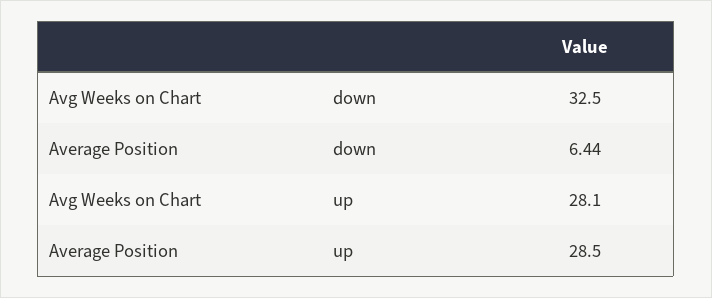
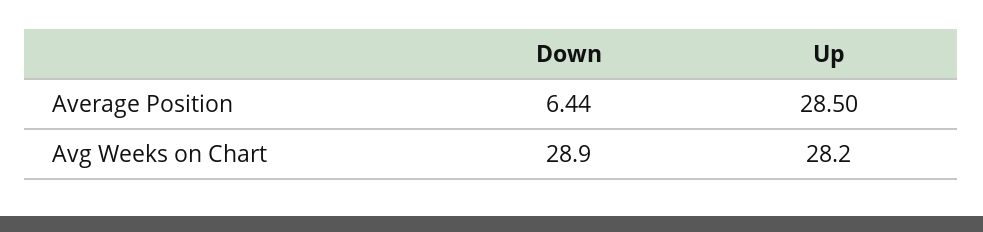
Avg Weeks on Chart, down: 32.5 -> 28.9
Avg Weeks on Chart, up: 28.1 -> 28.2

